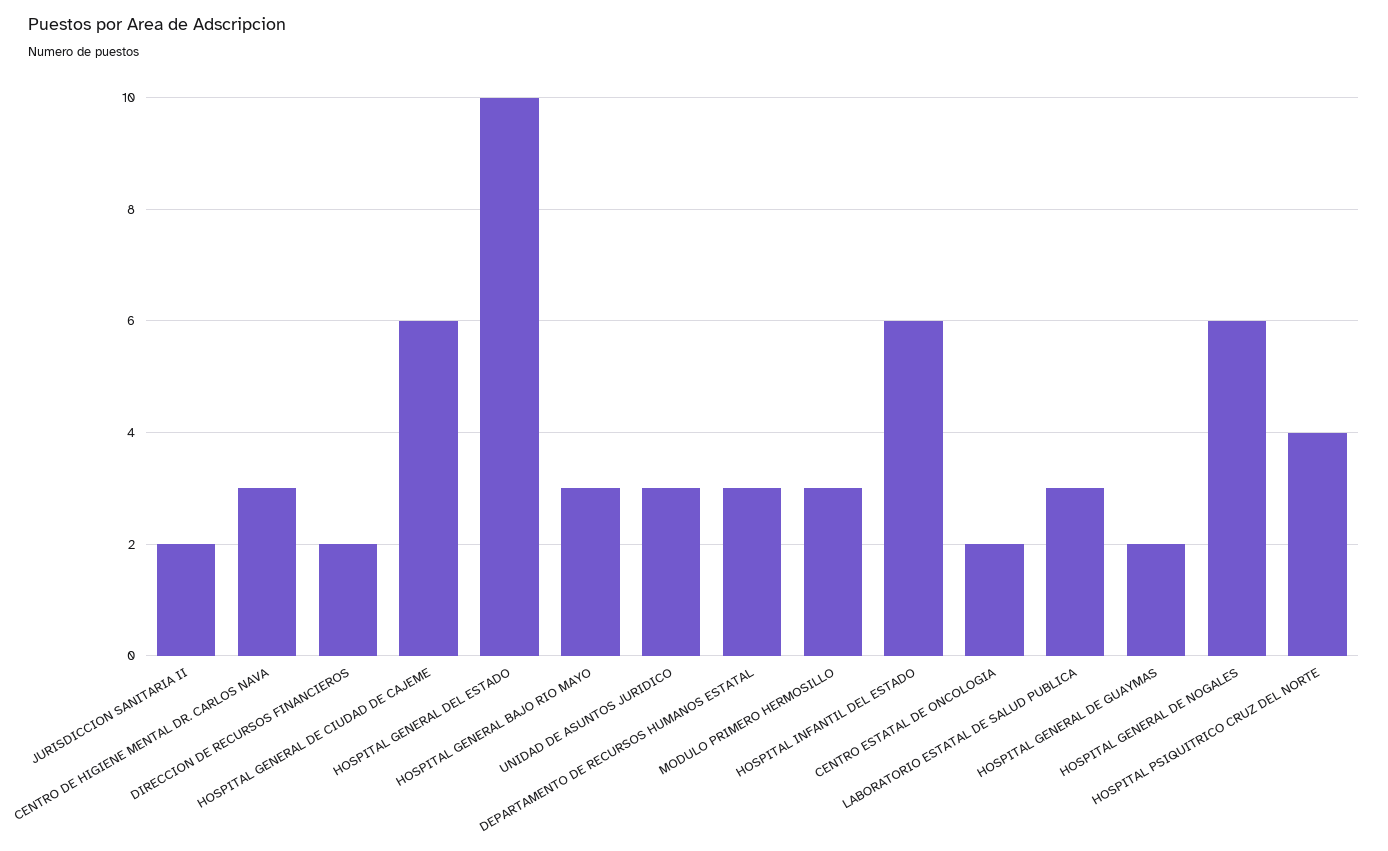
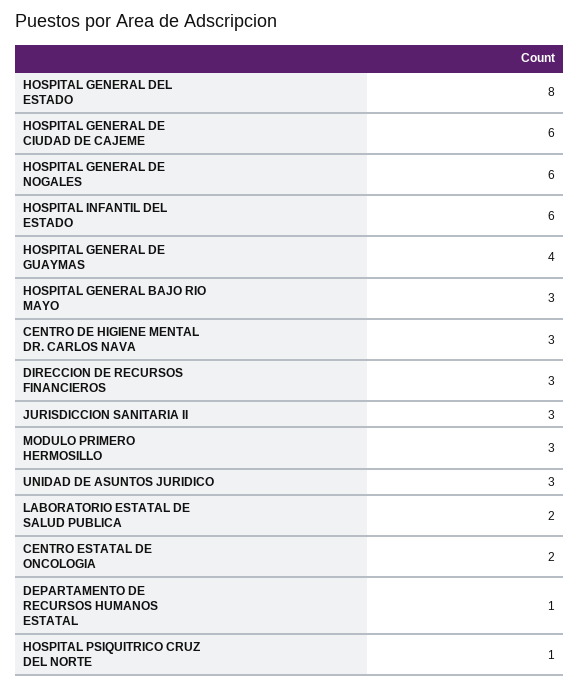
JURISDICCION SANITARIA II: 2 -> 3
DIRECCION DE RECURSOS FINANCIEROS: 2 -> 3
HOSPITAL GENERAL DEL ESTADO: 10 -> 8
DEPARTAMENTO DE RECURSOS HUMANOS ESTATAL: 3 -> 1
LABORATORIO ESTATAL DE SALUD PUBLICA: 3 -> 2
HOSPITAL GENERAL DE GUAYMAS: 2 -> 4
HOSPITAL PSIQUITRICO CRUZ DEL NORTE: 4 -> 1

